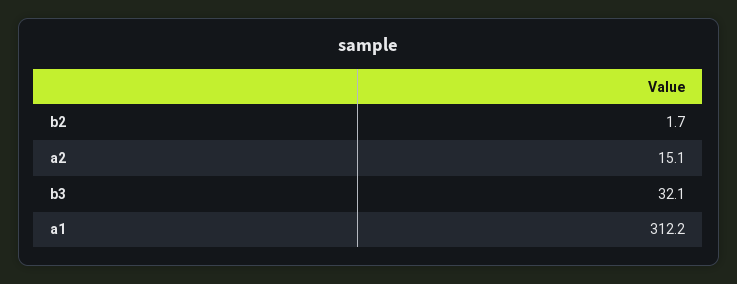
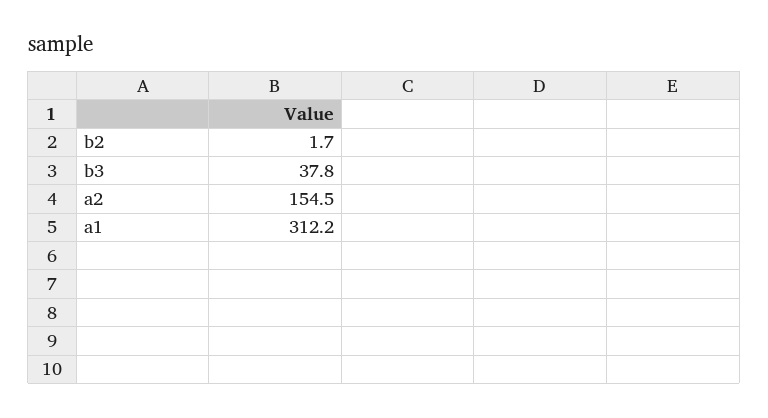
a2: 15.1 -> 154.5
b3: 32.1 -> 37.8

